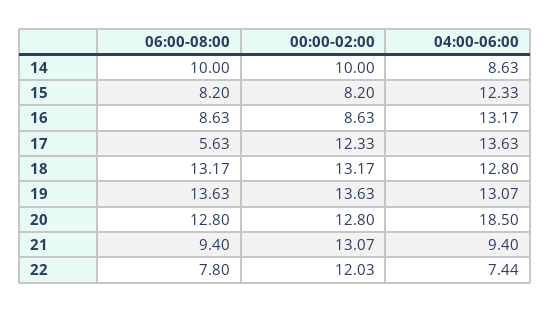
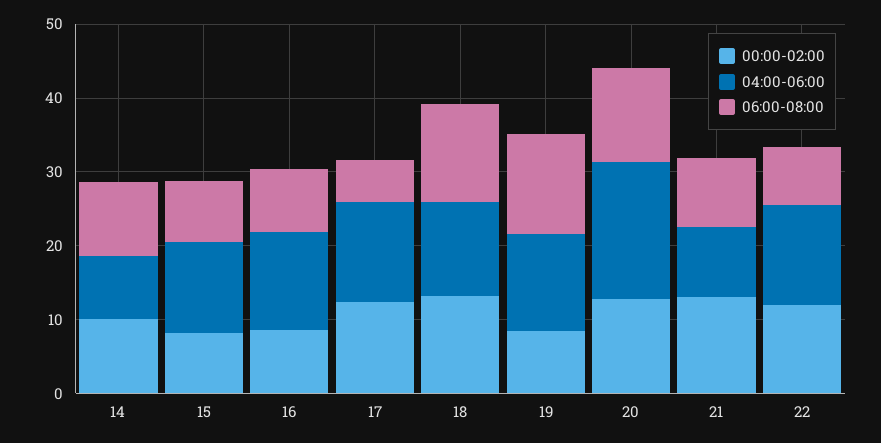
00:00-02:00, 19: 13.63 -> 8
04:00-06:00, 22: 7.44 -> 14

